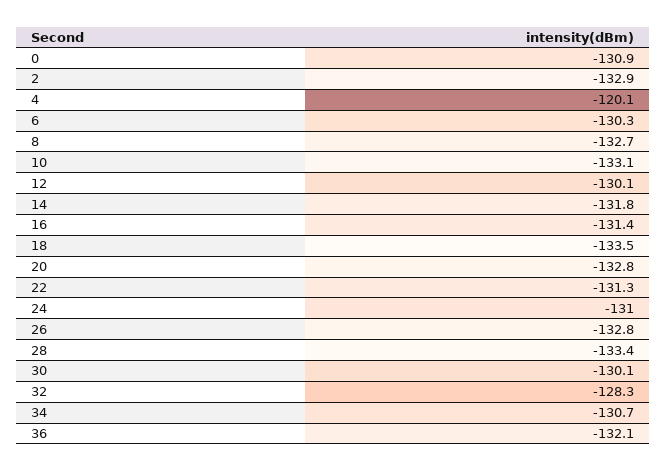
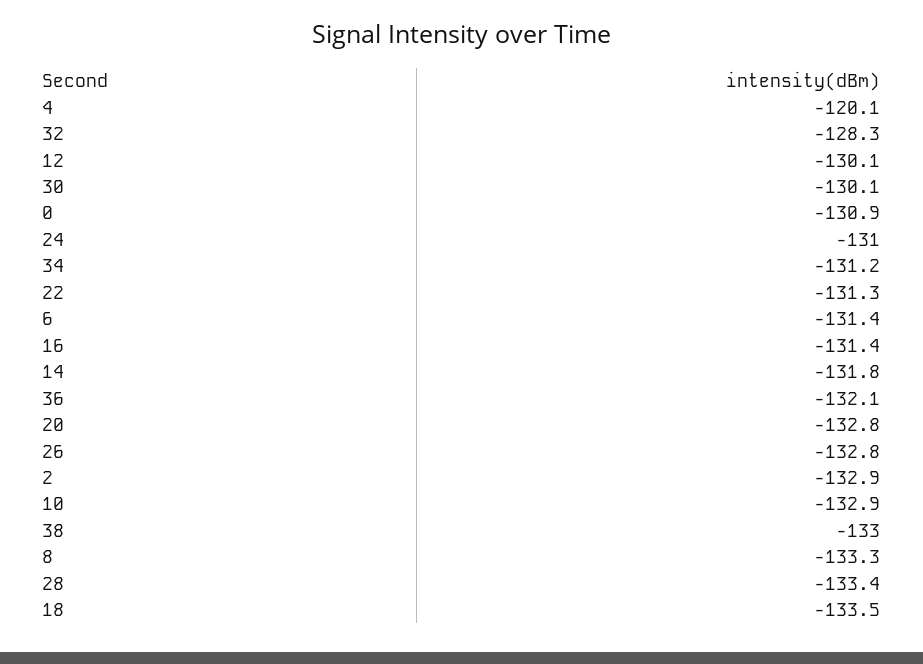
6: -130.3 -> -131.4
8: -132.7 -> -133.3
10: -133.1 -> -132.9
34: -130.7 -> -131.2
38: none -> -133

